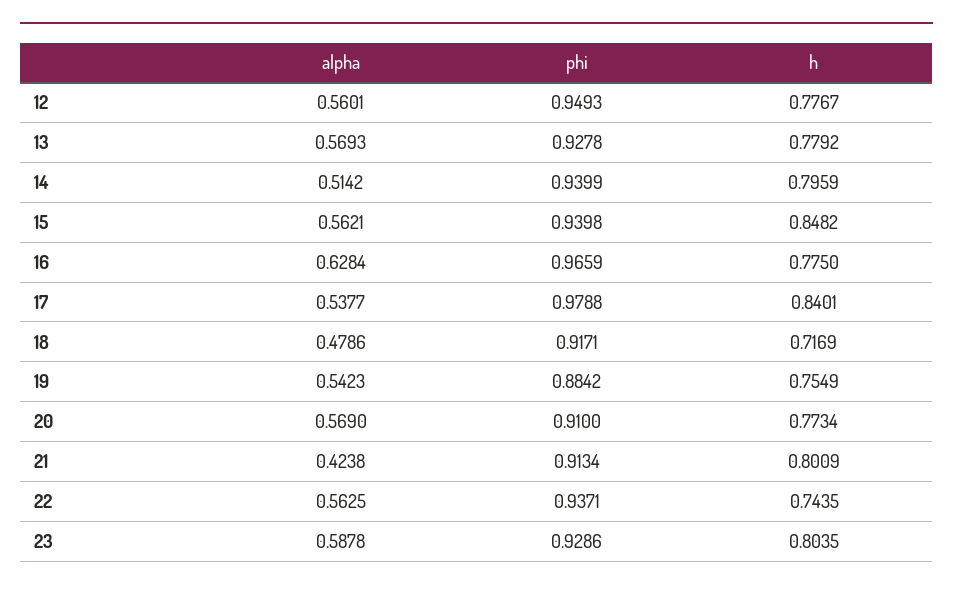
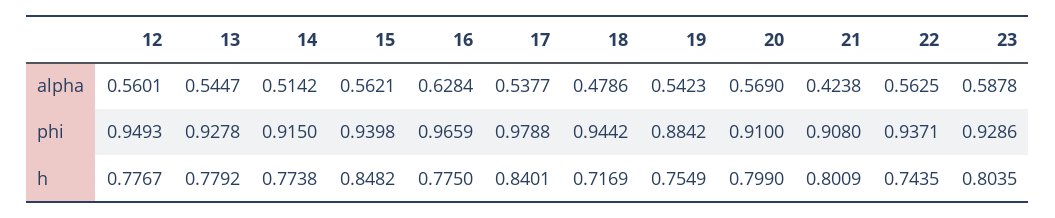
alpha, 13: 0.5693 -> 0.5447
phi, 14: 0.9399 -> 0.915
h, 14: 0.7959 -> 0.7738
phi, 18: 0.9171 -> 0.9442
h, 20: 0.7734 -> 0.799
phi, 21: 0.9134 -> 0.908

